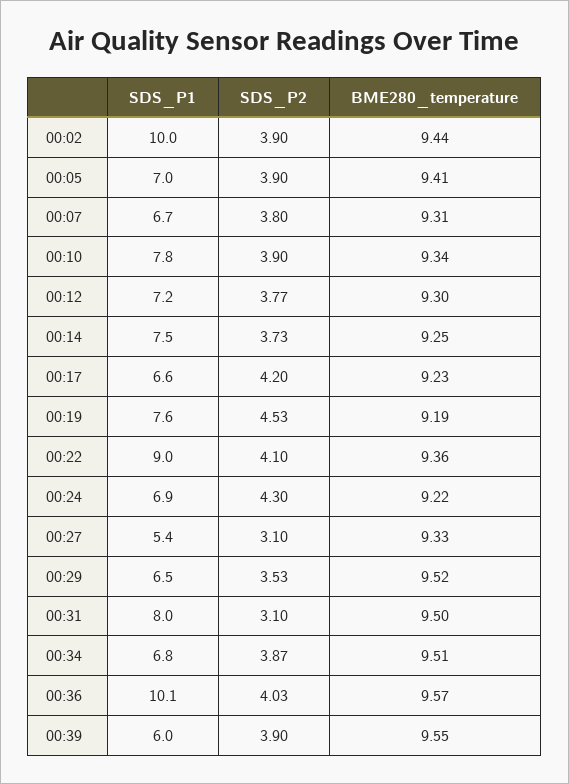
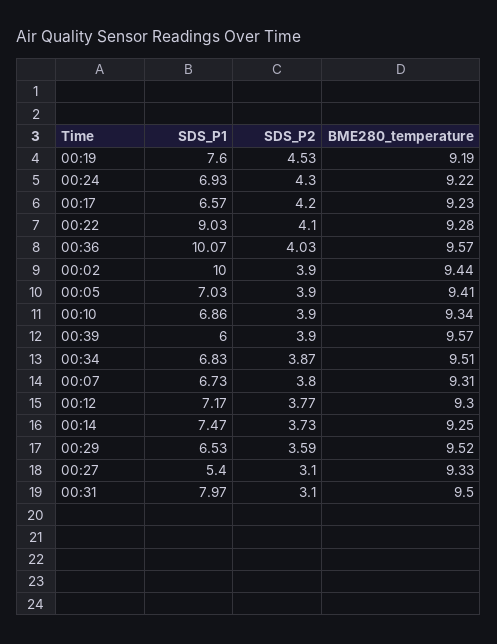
SDS_P1, 00:10: 7.8 -> 6.86
BME280_temperature, 00:22: 9.36 -> 9.28
SDS_P2, 00:29: 3.53 -> 3.59
BME280_temperature, 00:39: 9.55 -> 9.57

